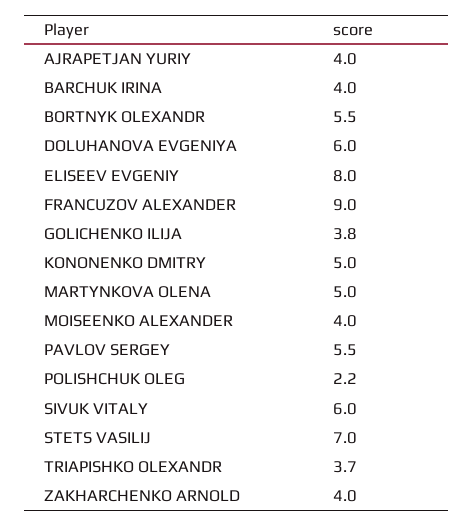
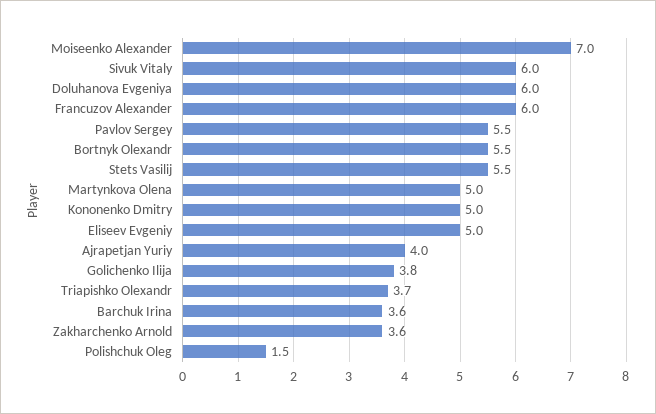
BARCHUK IRINA: 4 -> 3.6
ELISEEV EVGENIY: 8 -> 5
FRANCUZOV ALEXANDER: 9 -> 6
MOISEENKO ALEXANDER: 4 -> 7
POLISHCHUK OLEG: 2.2 -> 1.5
STETS VASILIJ: 7 -> 5.5
ZAKHARCHENKO ARNOLD: 4 -> 3.6

